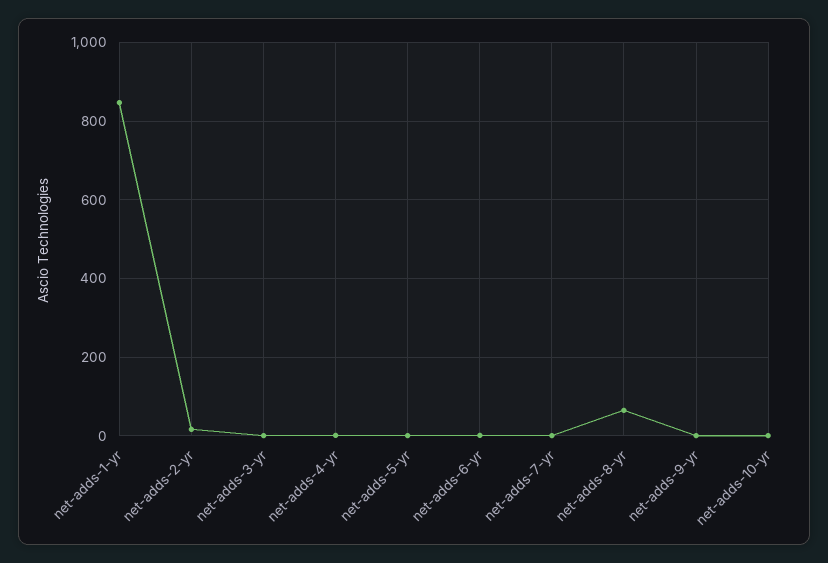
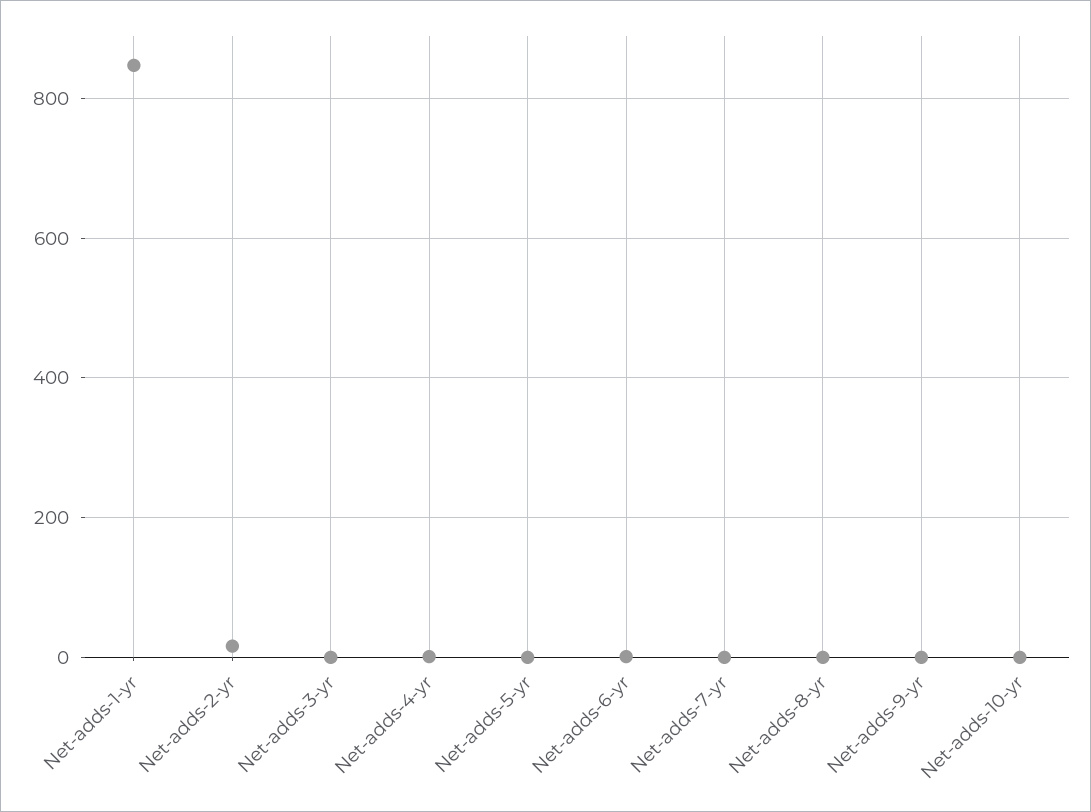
net-adds-8-yr: 60 -> 0

